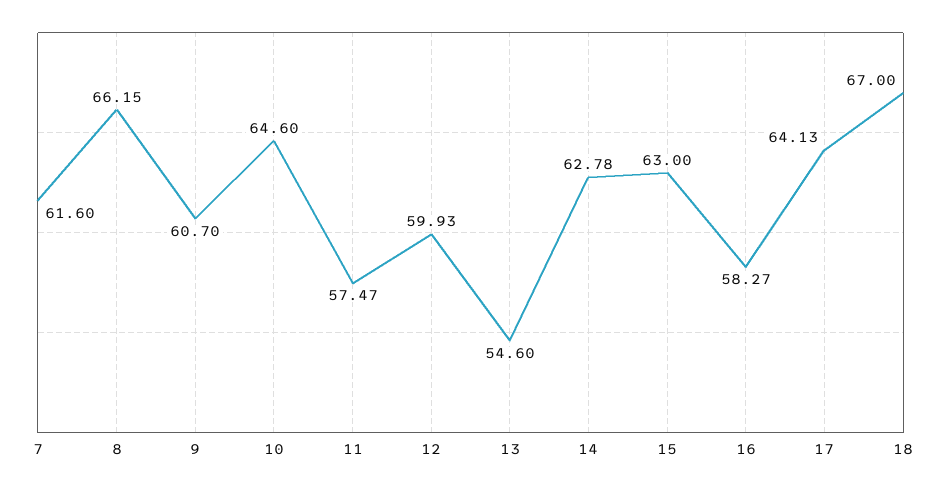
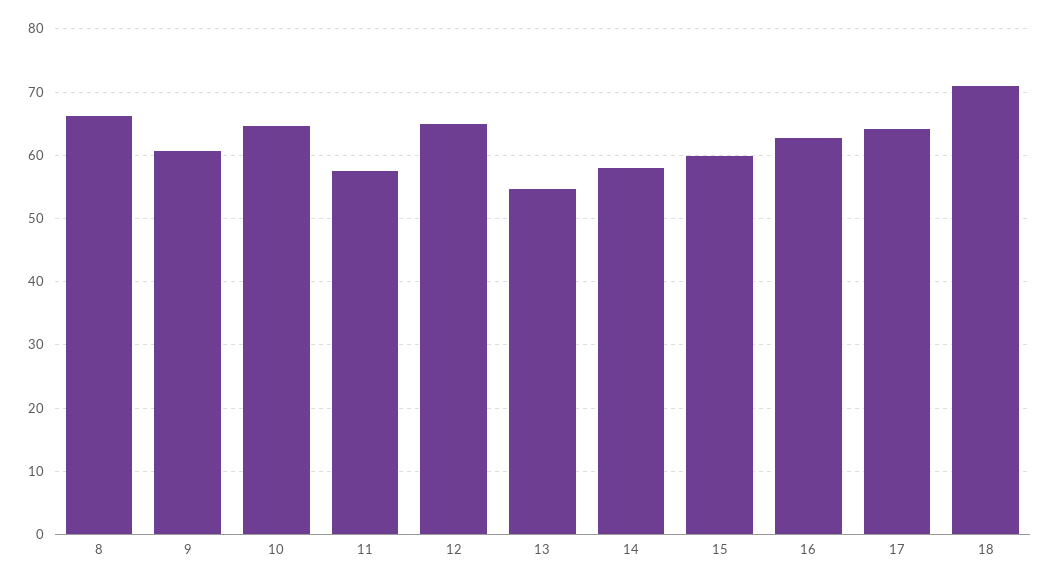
7: 61.6 -> none
12: 59.93 -> 65
14: 62.78 -> 58
15: 63 -> 60
16: 58.27 -> 63
18: 67 -> 71

